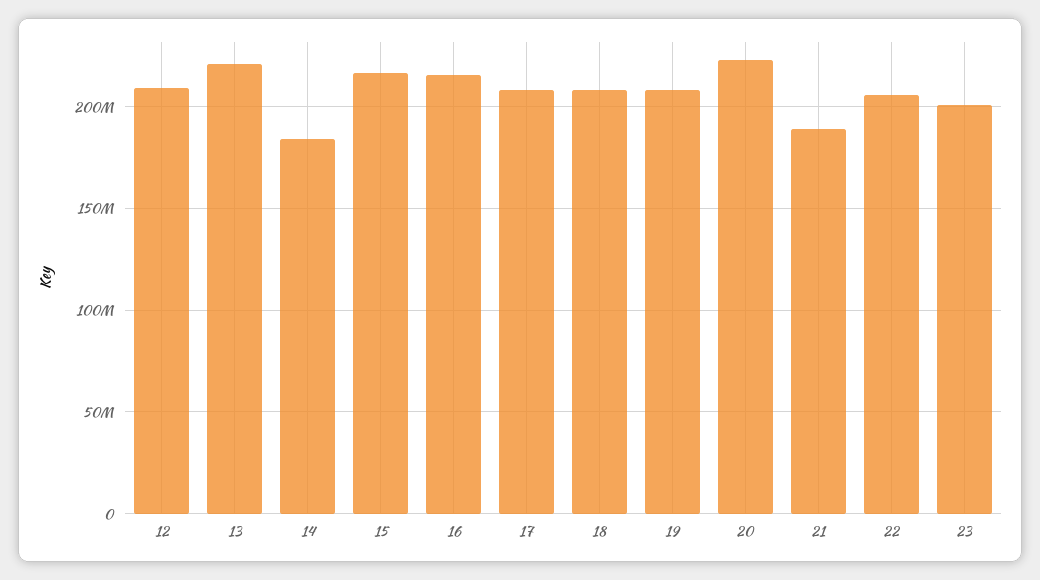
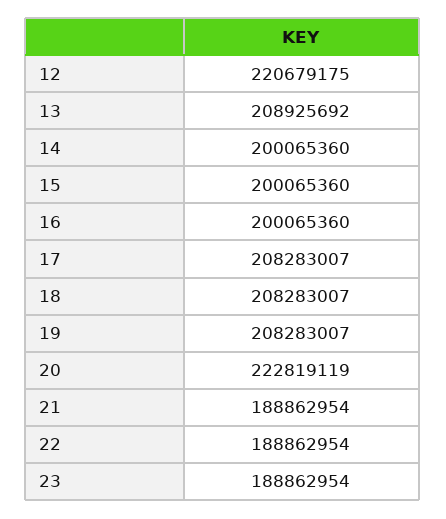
12: 210000000 -> 220679175
13: 220000000 -> 208925692
14: 185000000 -> 200065360
15: 215000000 -> 200065360
16: 215000000 -> 200065360
22: 205000000 -> 188862954
23: 200000000 -> 188862954

